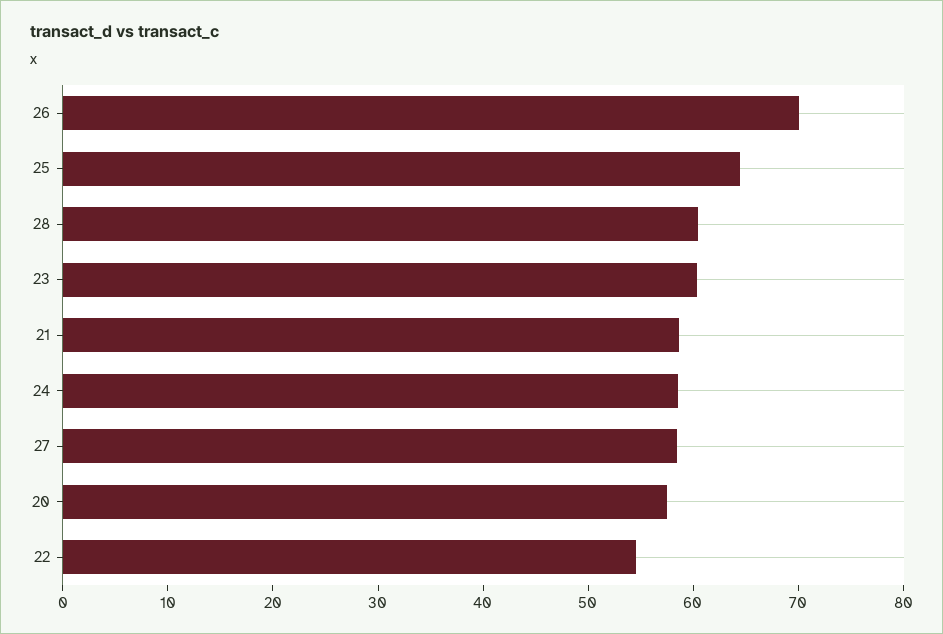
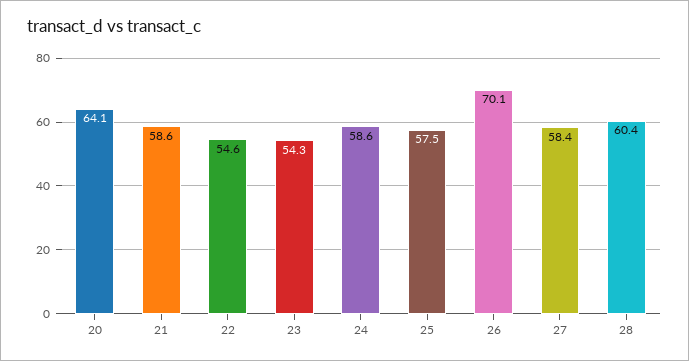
25: 64 -> 57.5
23: 60 -> 54.3
20: 58 -> 64.1

